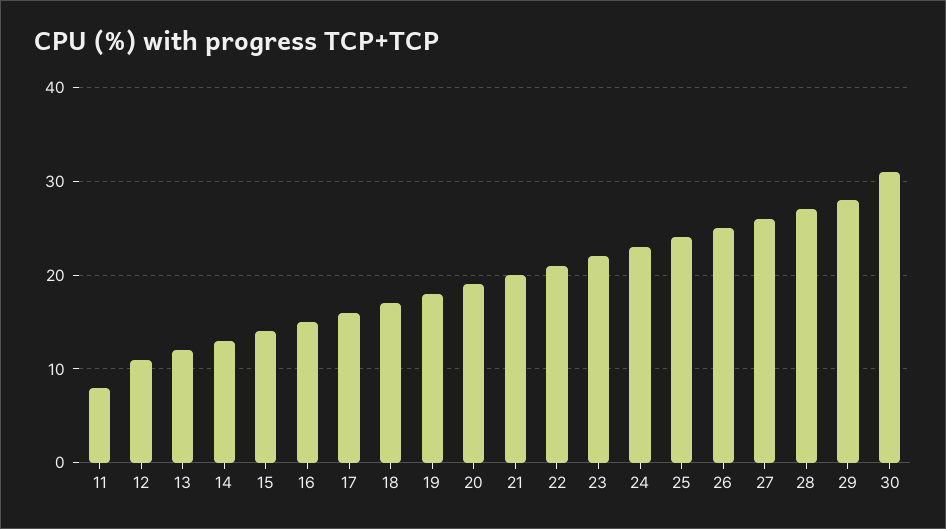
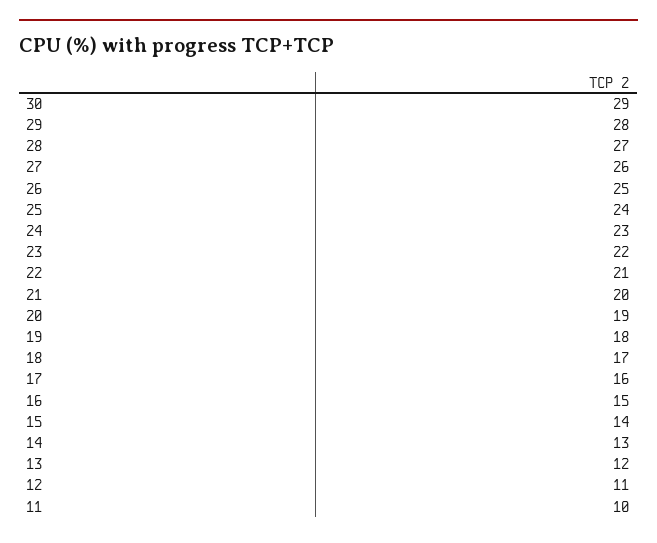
11: 8 -> 10
30: 31 -> 29

